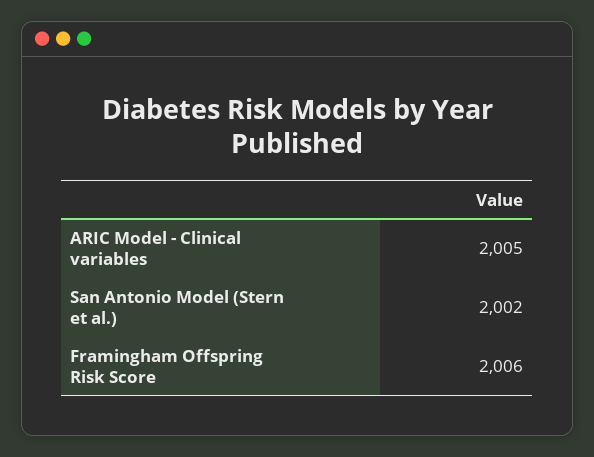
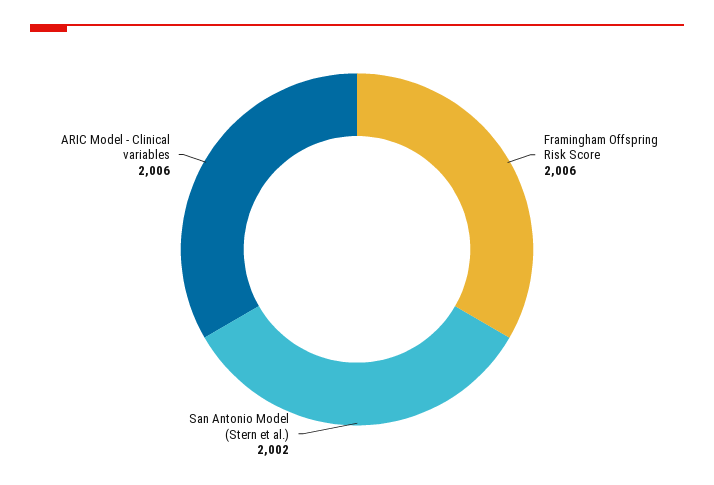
ARIC Model - Clinical variables: 2005 -> 2006

